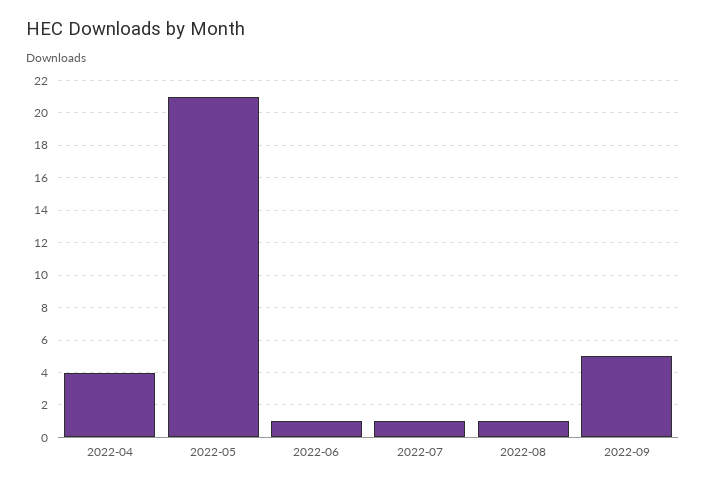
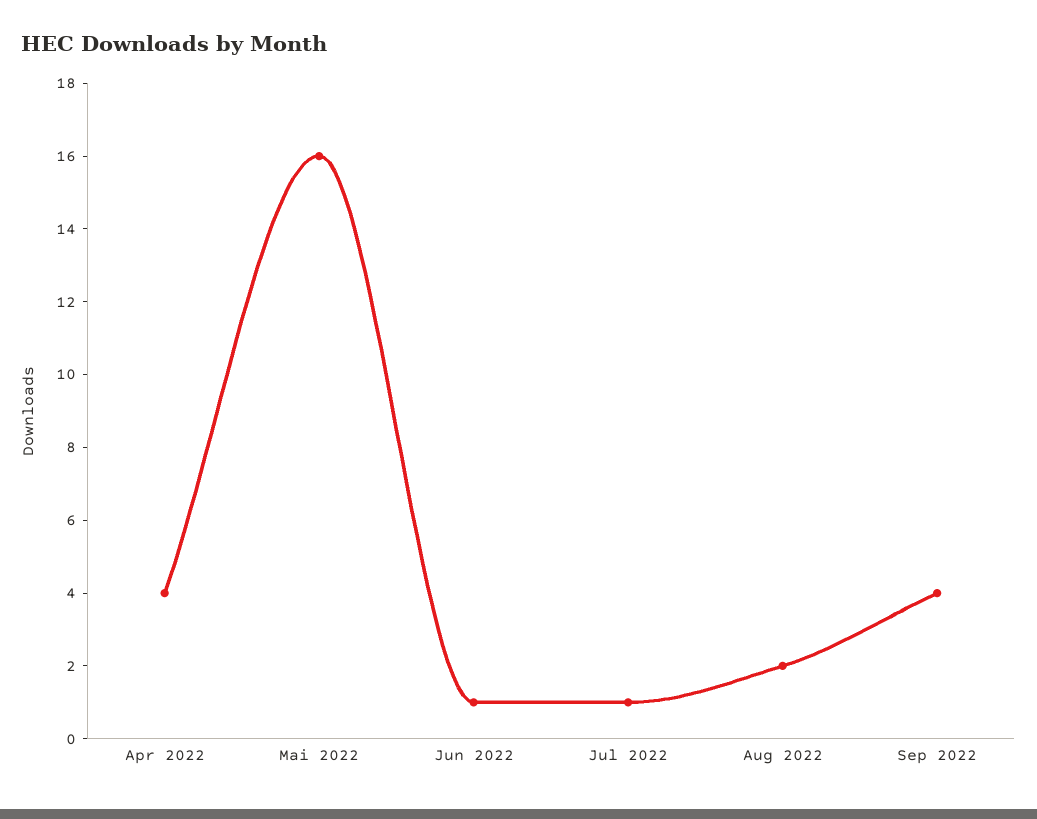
2022-05: 21 -> 16
2022-08: 1 -> 2
2022-09: 5 -> 4

